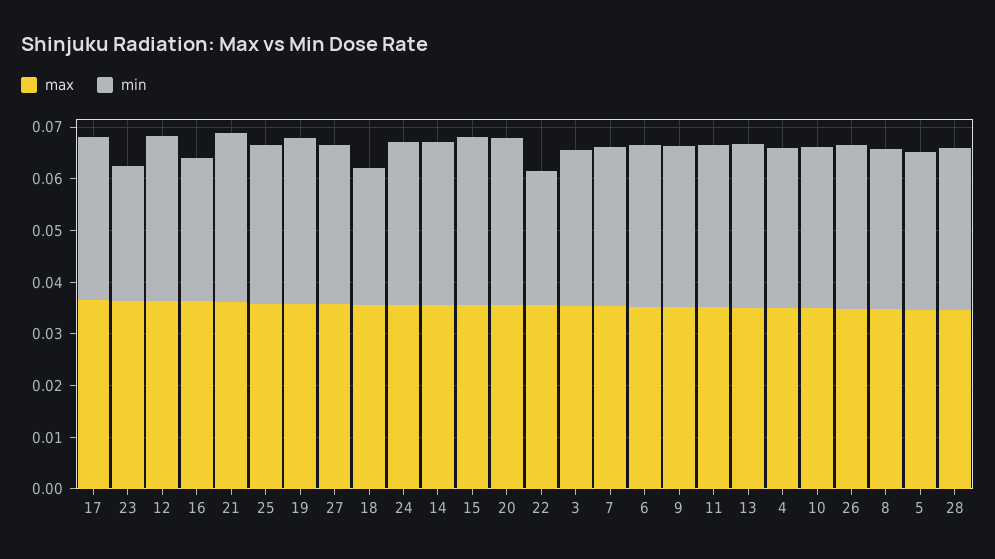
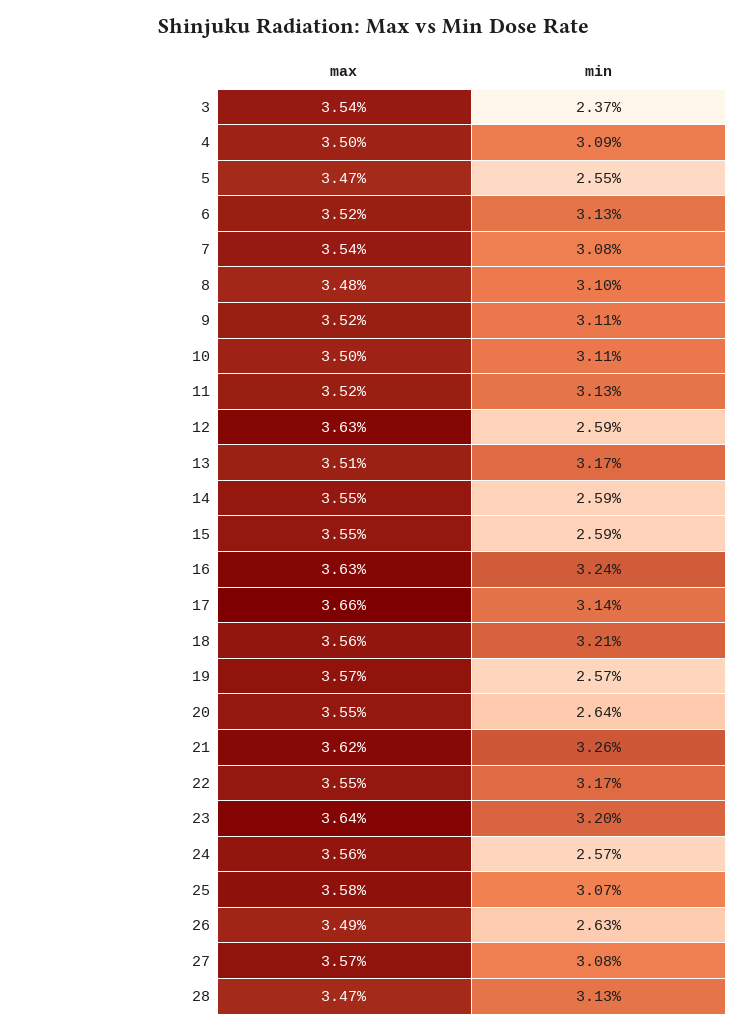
min, 23: 0.026 -> 0.032
min, 12: 0.032 -> 0.0259
min, 16: 0.028 -> 0.0324
min, 19: 0.032 -> 0.0257
min, 18: 0.026 -> 0.0321
min, 24: 0.032 -> 0.0257
min, 14: 0.032 -> 0.0259
min, 15: 0.032 -> 0.0259
min, 20: 0.032 -> 0.0264
min, 22: 0.026 -> 0.0317
min, 3: 0.03 -> 0.0237
min, 26: 0.032 -> 0.0263
min, 5: 0.03 -> 0.0255

